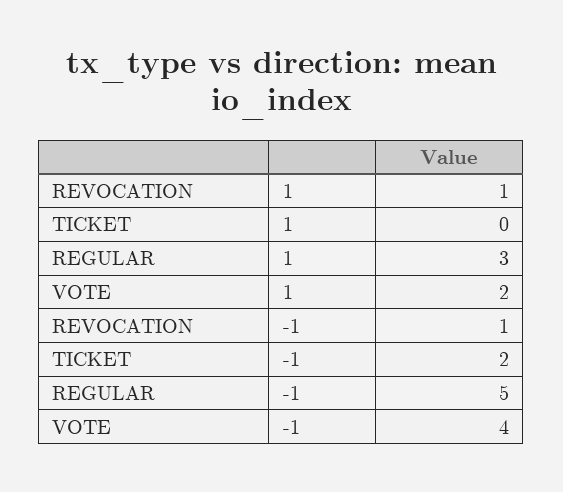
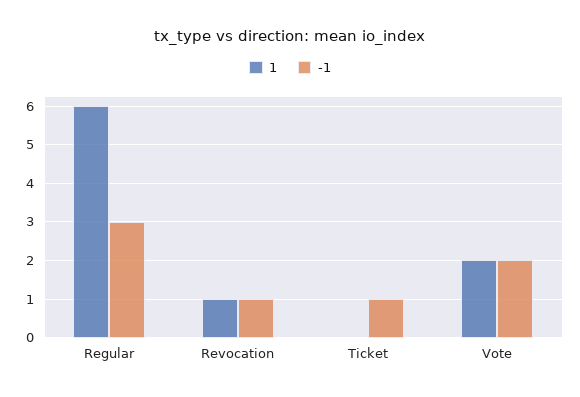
1, REGULAR: 3 -> 6
-1, TICKET: 2 -> 1
-1, REGULAR: 5 -> 3
-1, VOTE: 4 -> 2

